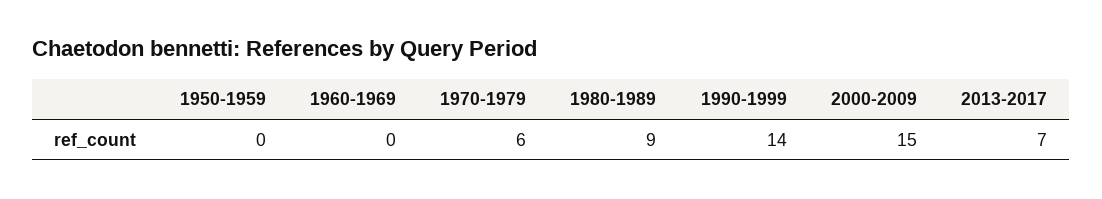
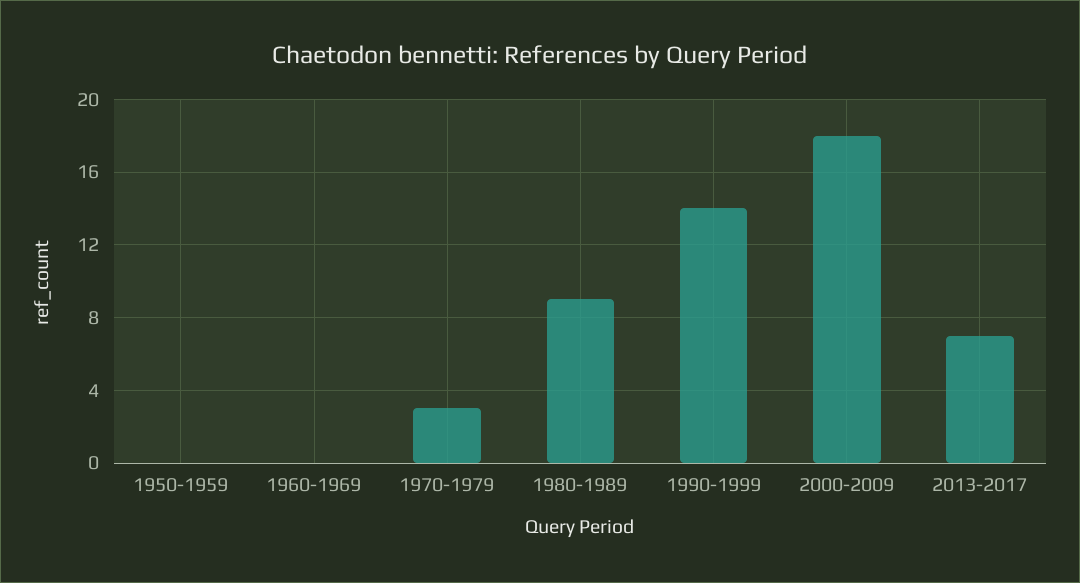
1970-1979: 6 -> 3
2000-2009: 15 -> 18

